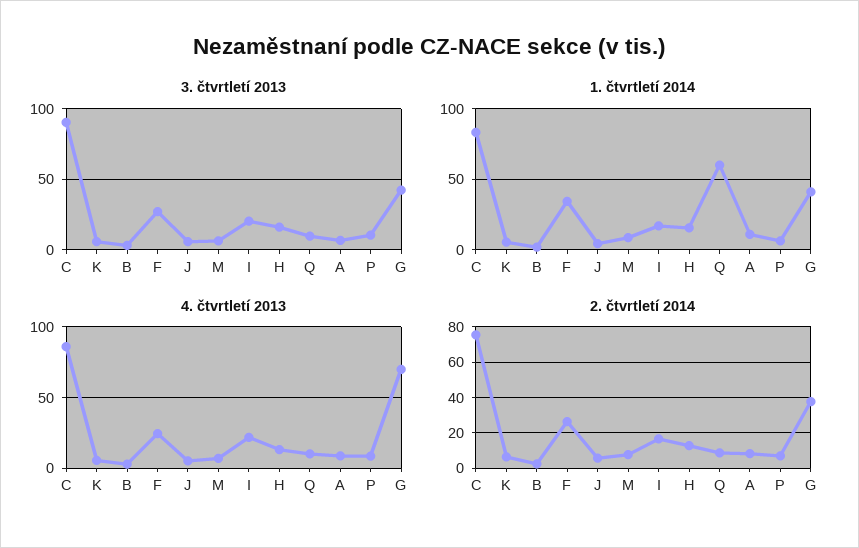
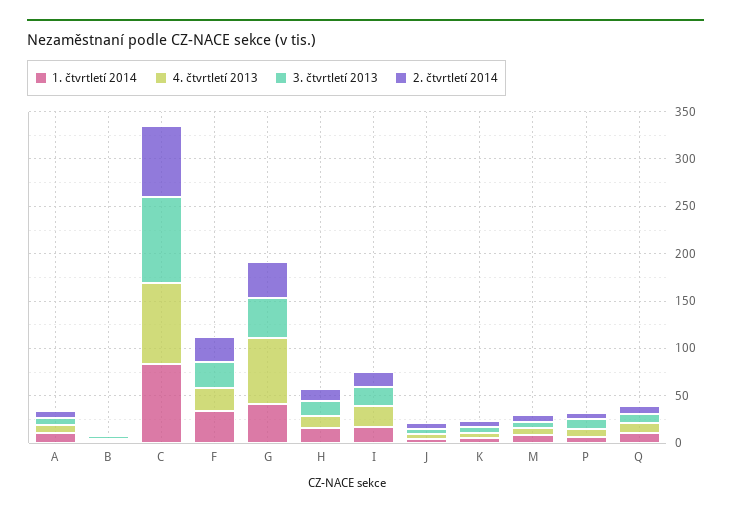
1. čtvrtletí 2014, Q: 60 -> 10

